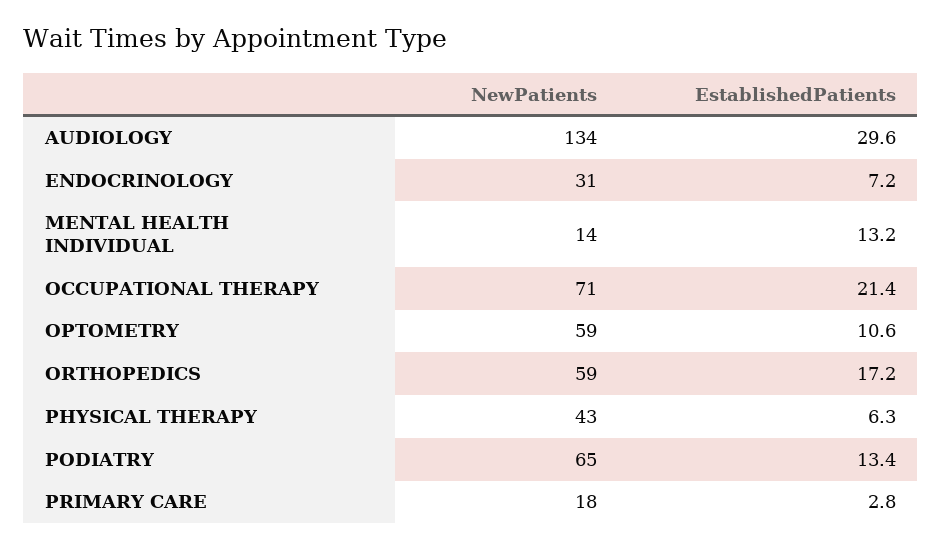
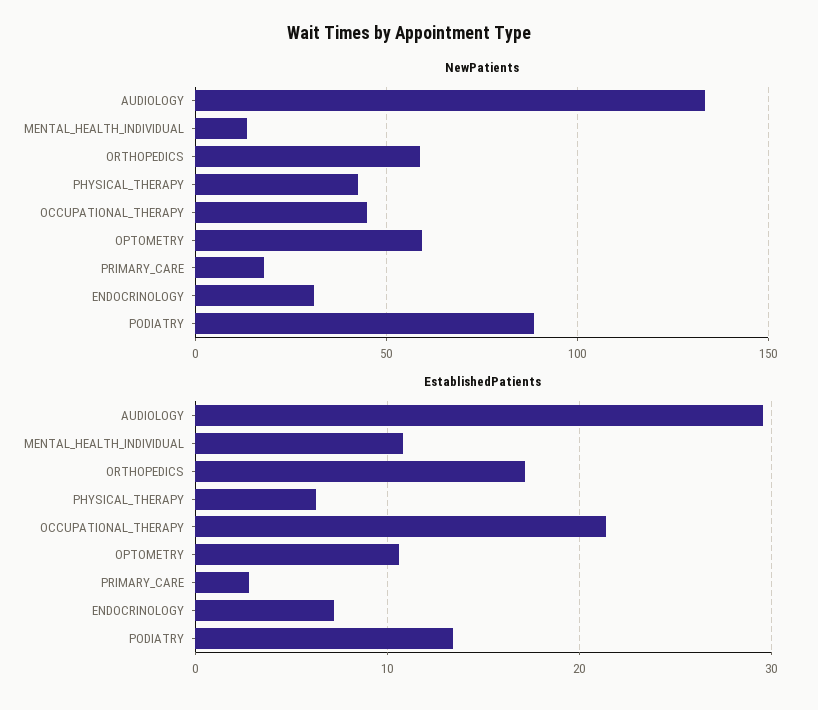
EstablishedPatients, MENTAL HEALTH INDIVIDUAL: 13.2 -> 11
NewPatients, OCCUPATIONAL THERAPY: 71 -> 45
NewPatients, PODIATRY: 65 -> 90

